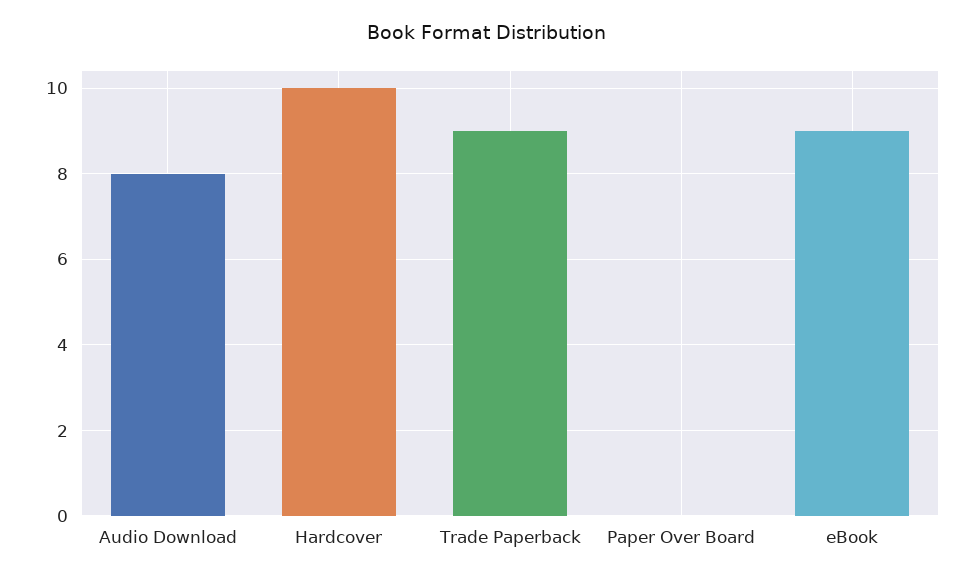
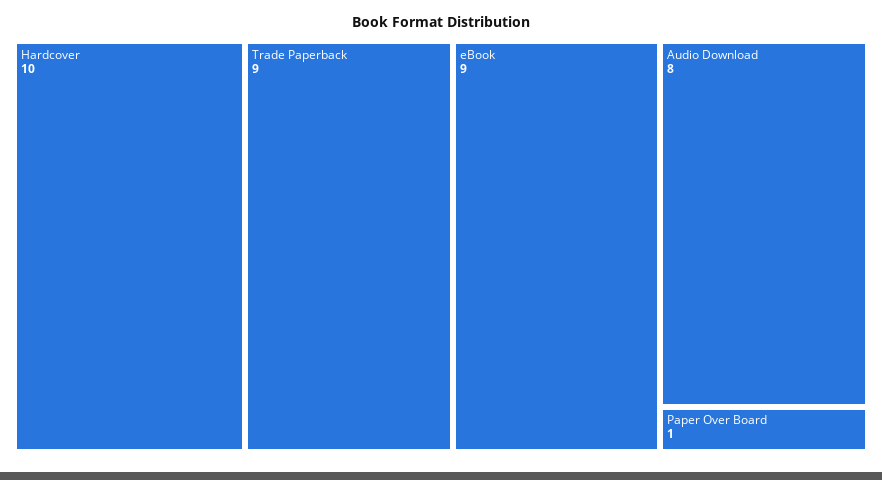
Paper Over Board: 0 -> 1

